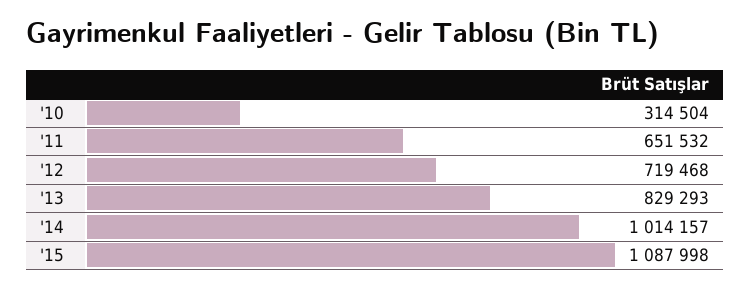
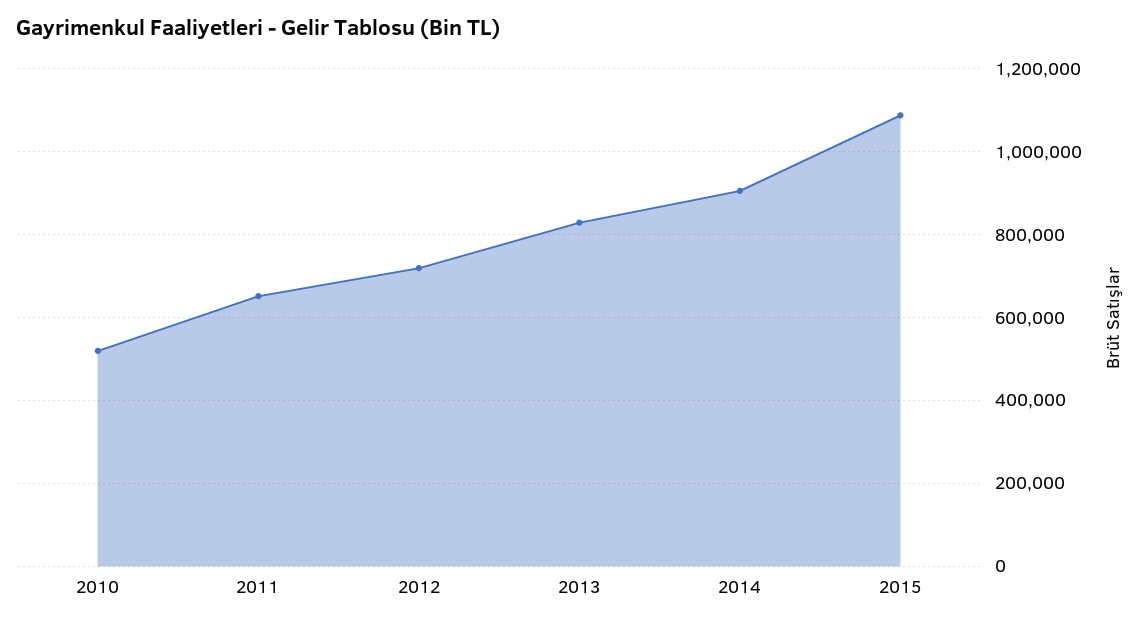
'10: 314504 -> 520000
'14: 1014157 -> 900000

